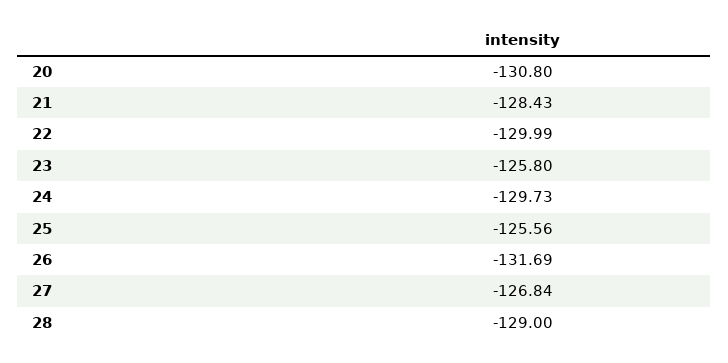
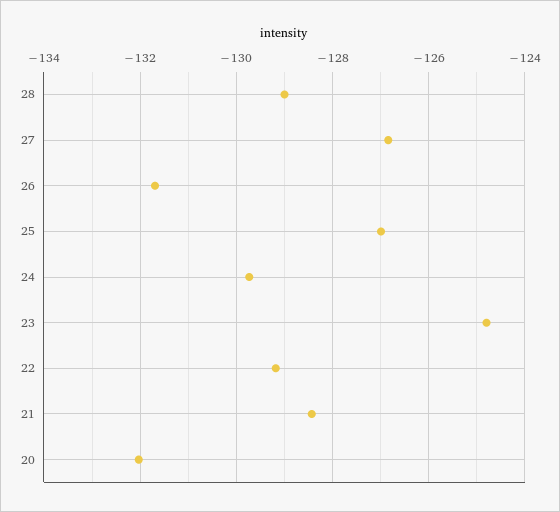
20: -130.8 -> -132
22: -129.99 -> -129.2
23: -125.8 -> -124.8
25: -125.56 -> -127

